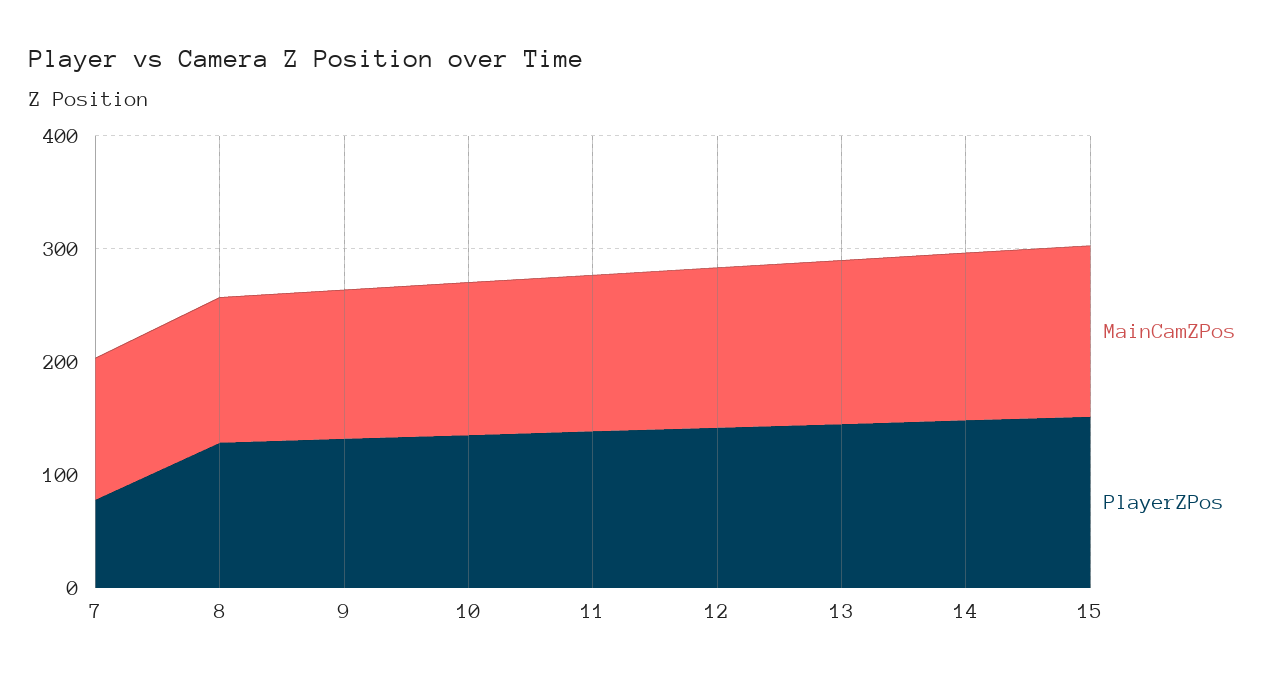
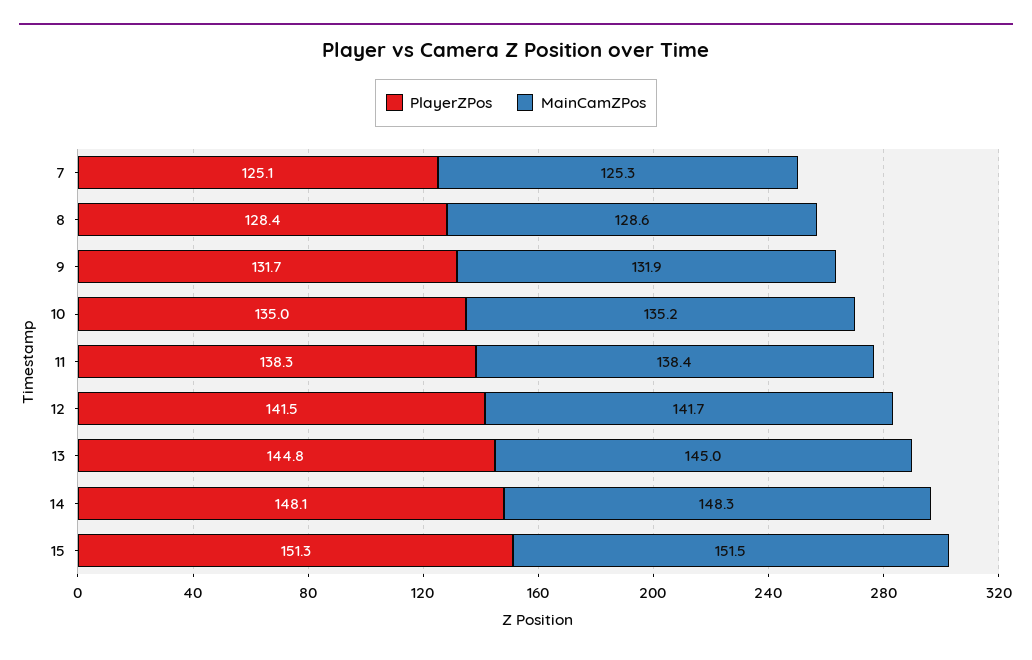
PlayerZPos, 7: 80 -> 125.1

